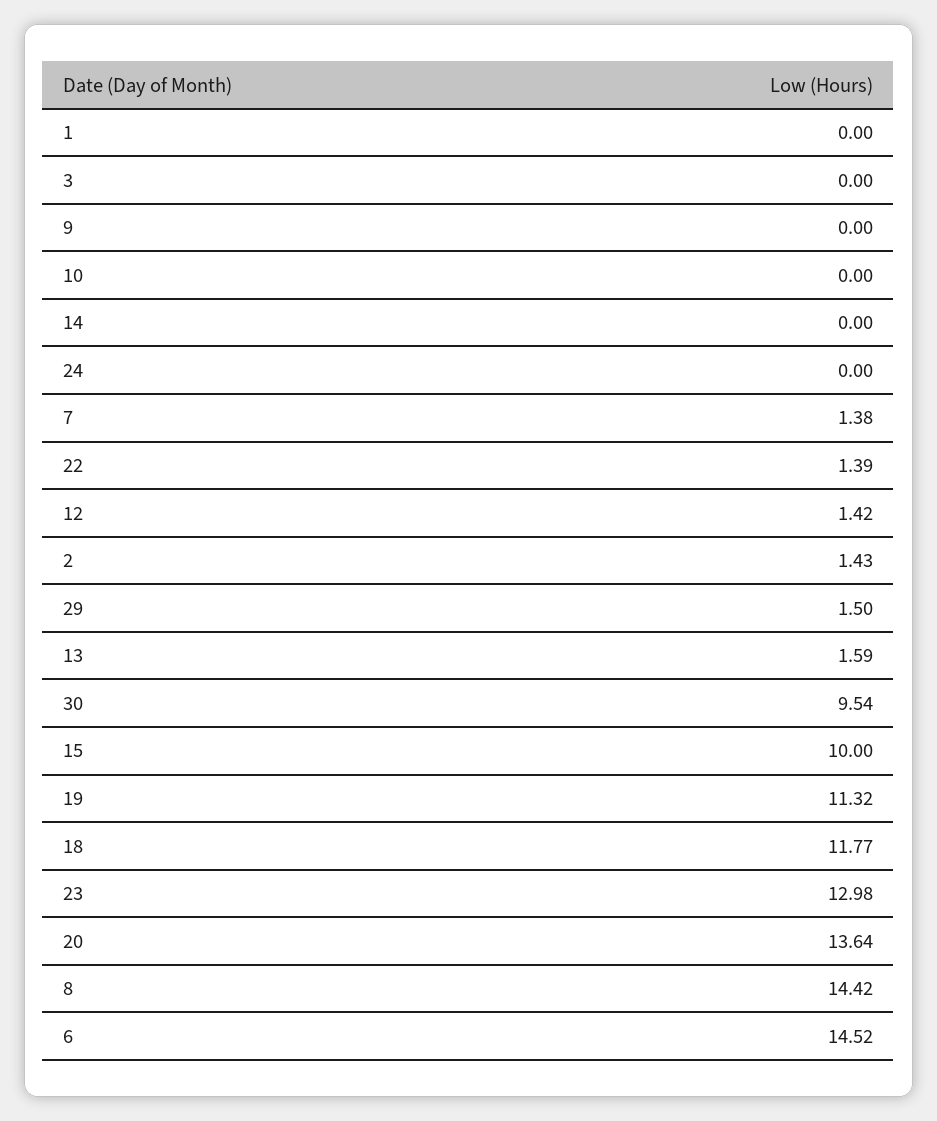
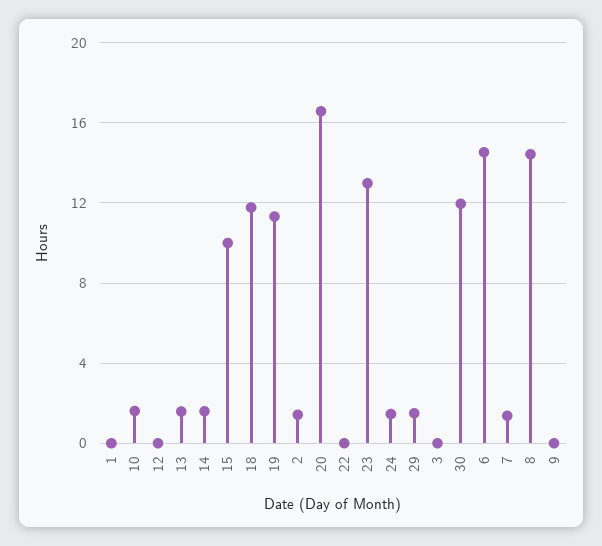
10: 0 -> 1.5
14: 0 -> 1.5
24: 0 -> 1.5
22: 1.39 -> 0
12: 1.42 -> 0
30: 9.54 -> 12
20: 13.64 -> 16.5

